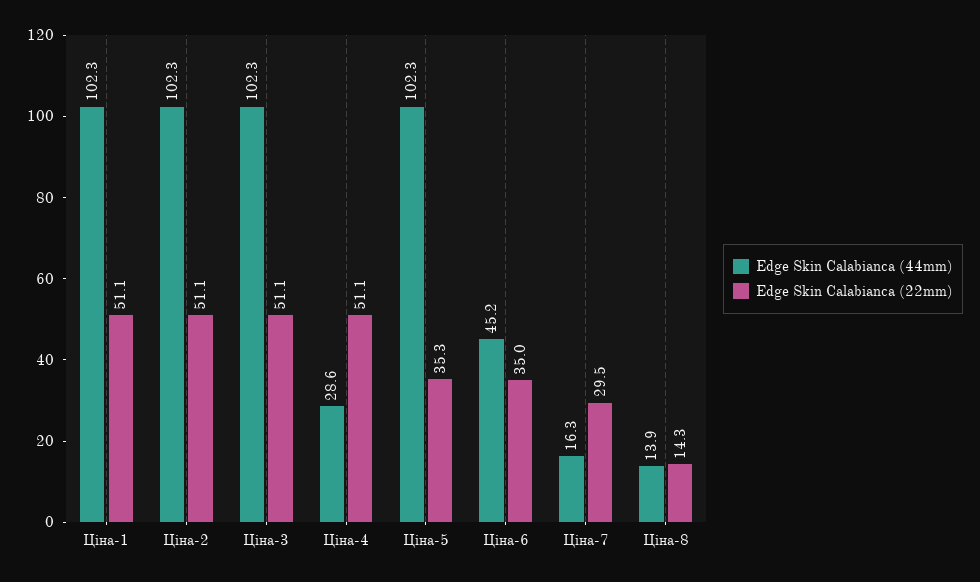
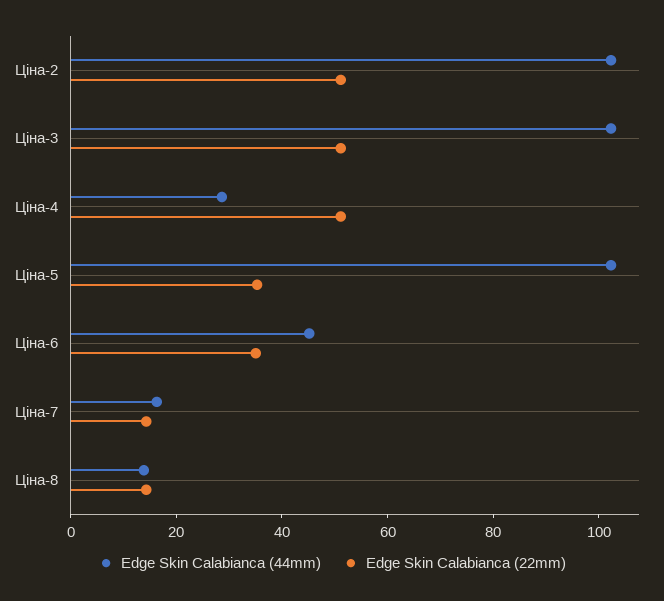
Edge Skin Calabianca (44mm), Ціна-1: 102.3 -> none
Edge Skin Calabianca (22mm), Ціна-1: 51.1 -> none
Edge Skin Calabianca (22mm), Ціна-7: 29.5 -> 15

